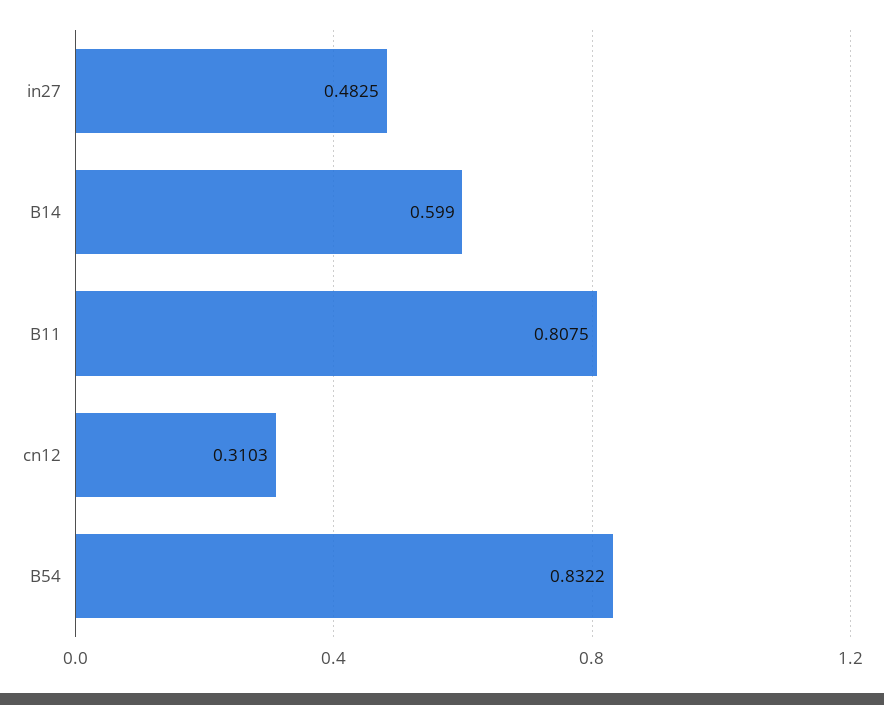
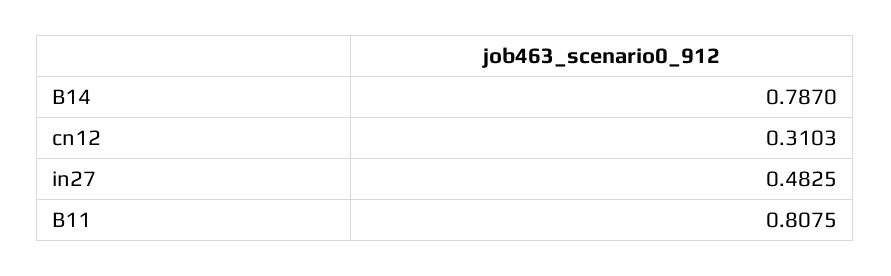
B14: 0.599 -> 0.787
B54: 0.8322 -> none

